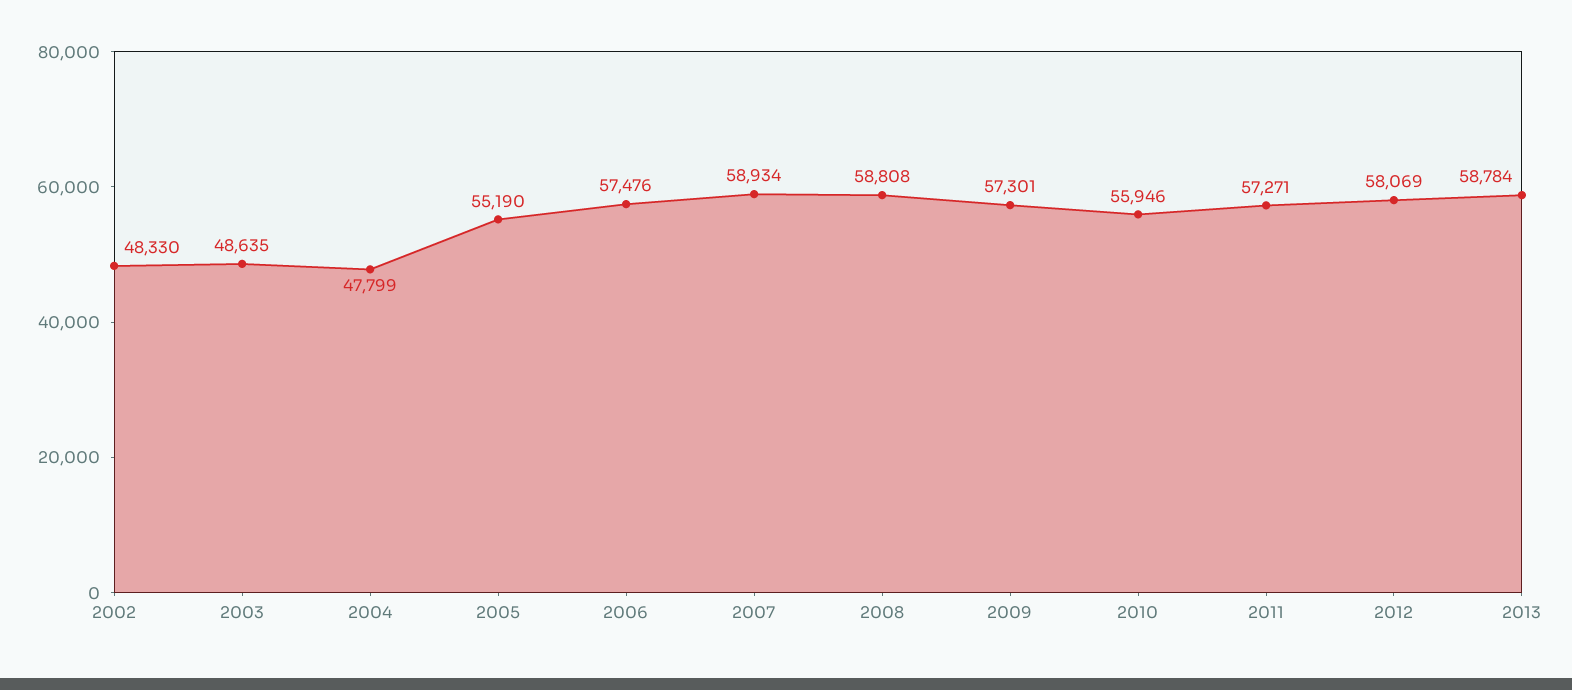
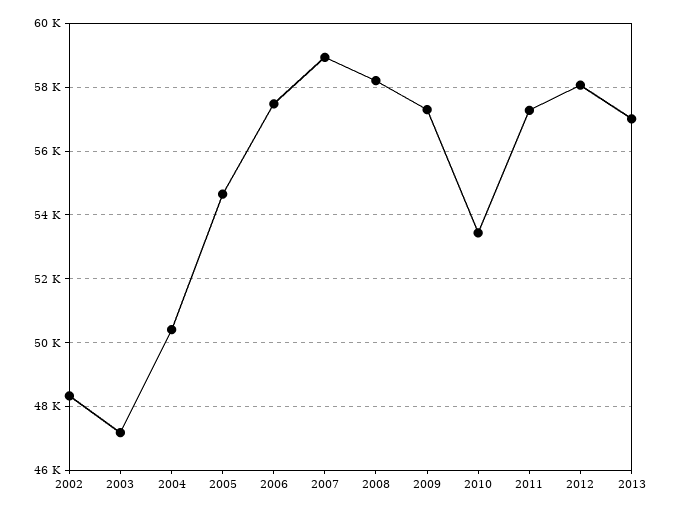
2003: 48635 -> 47200
2004: 47799 -> 50400
2005: 55190 -> 54600
2008: 58808 -> 58200
2010: 55946 -> 53400
2013: 58784 -> 57000

